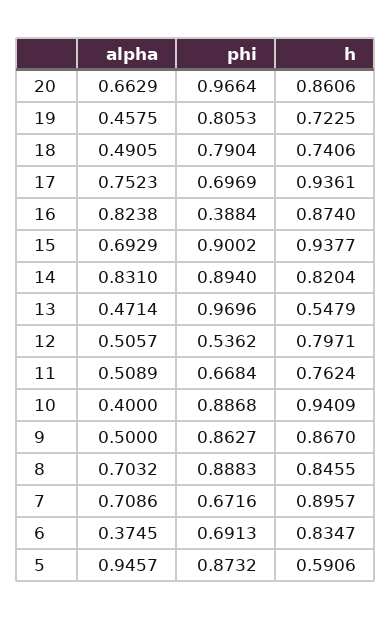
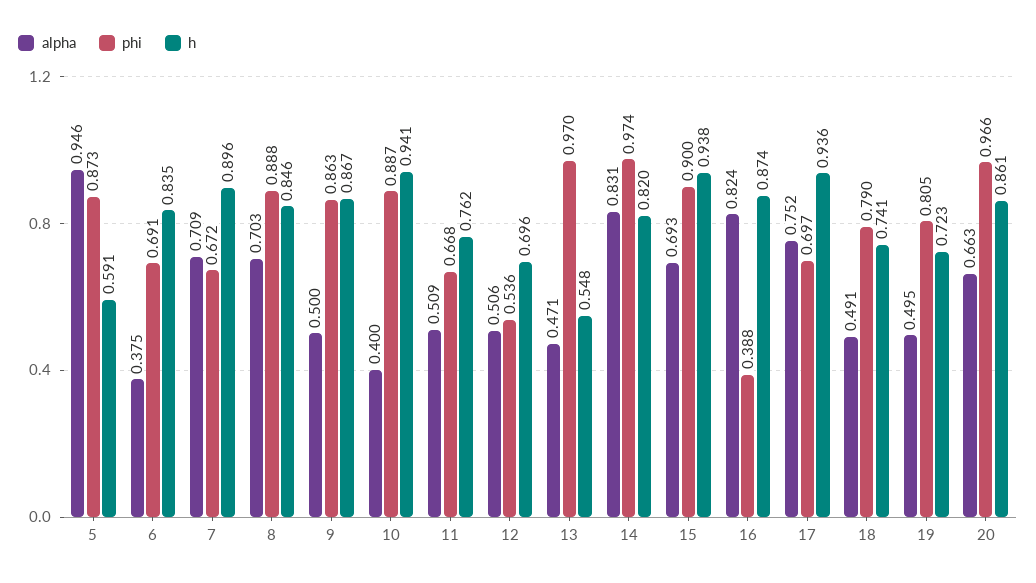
alpha, 19: 0.4575 -> 0.495
phi, 14: 0.894 -> 0.974
h, 12: 0.7971 -> 0.696

